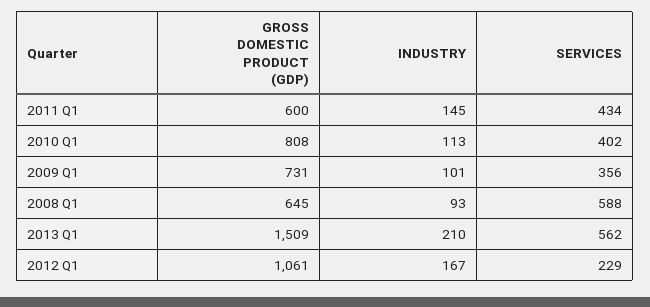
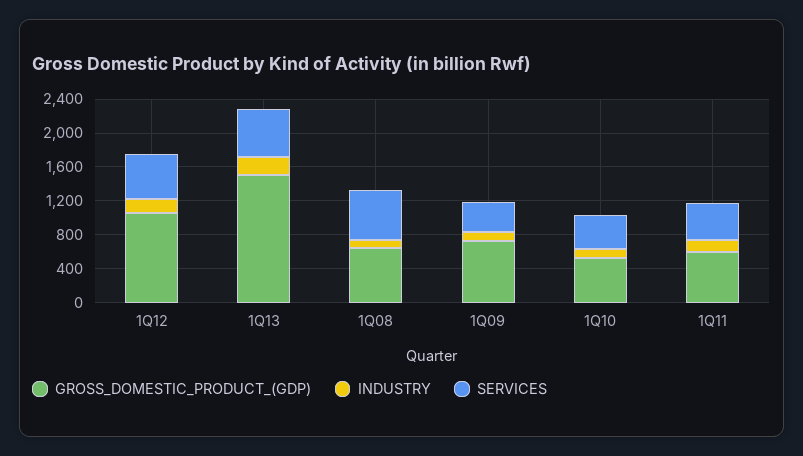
GROSS DOMESTIC PRODUCT (GDP), 2010 Q1: 808 -> 500
SERVICES, 2012 Q1: 229 -> 500

